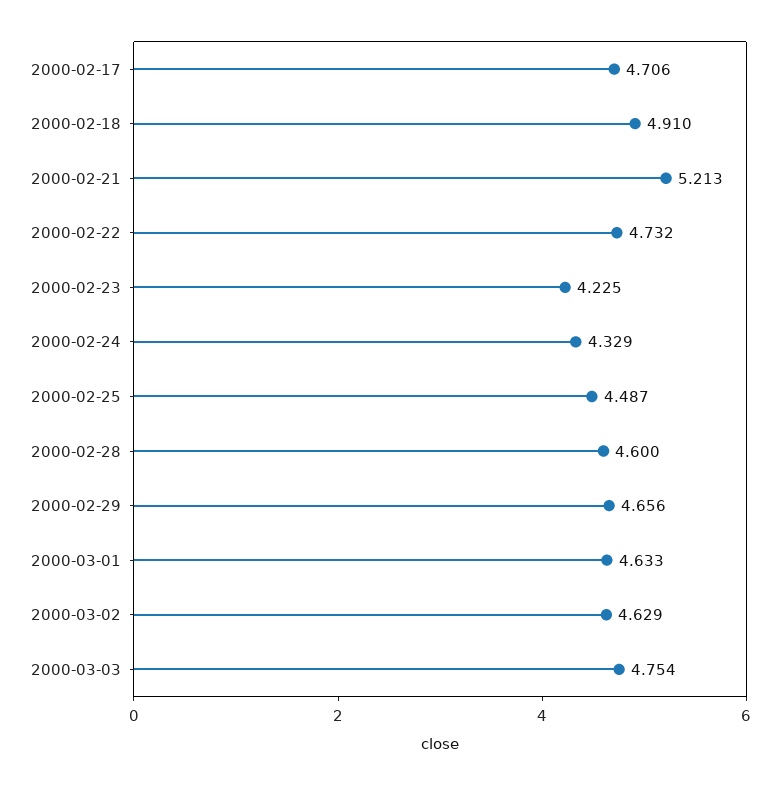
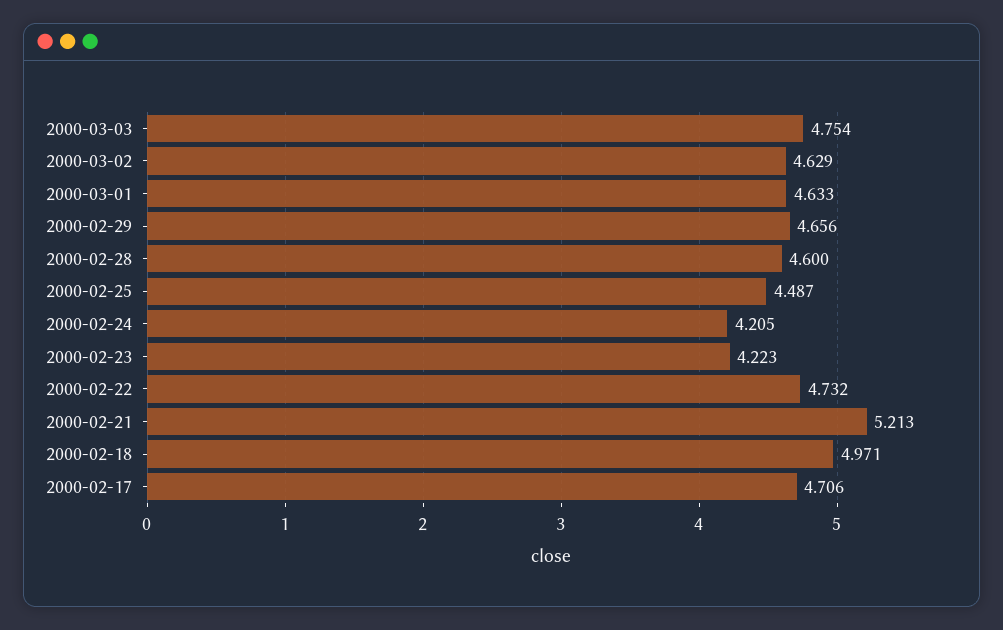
2000-02-18: 4.91 -> 4.971
2000-02-23: 4.225 -> 4.223
2000-02-24: 4.329 -> 4.205

